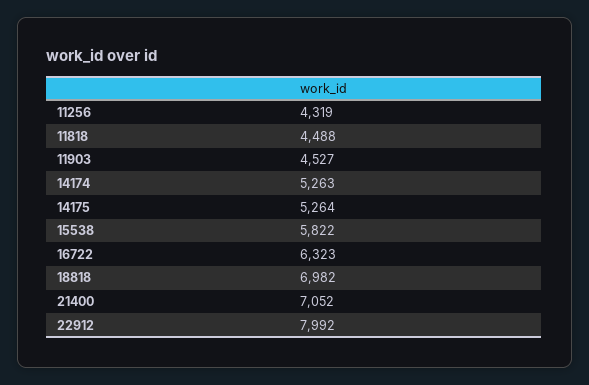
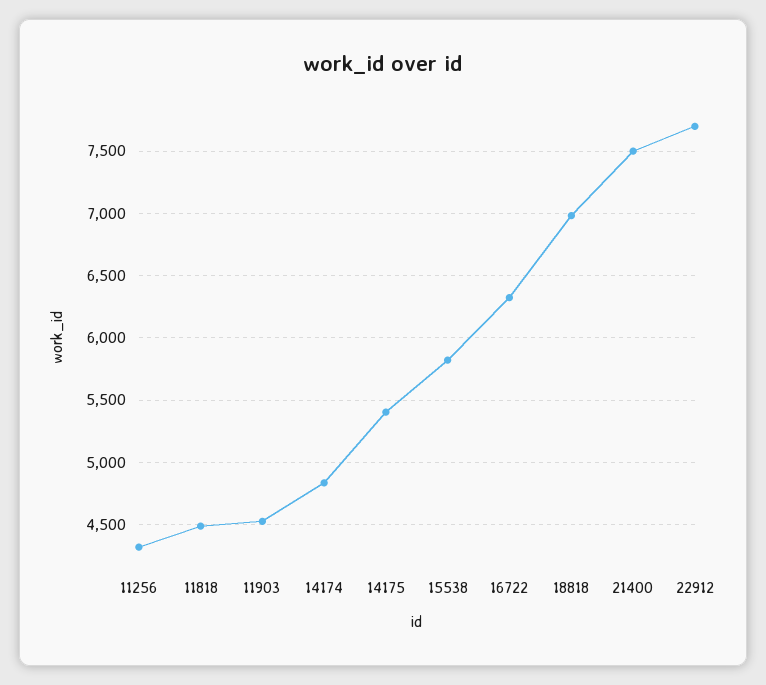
14174: 5263 -> 4850
14175: 5264 -> 5400
21400: 7052 -> 7500
22912: 7992 -> 7700

